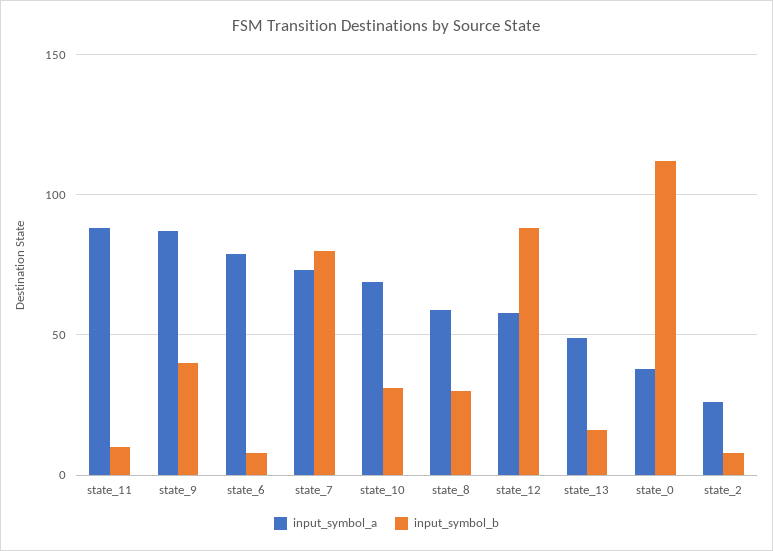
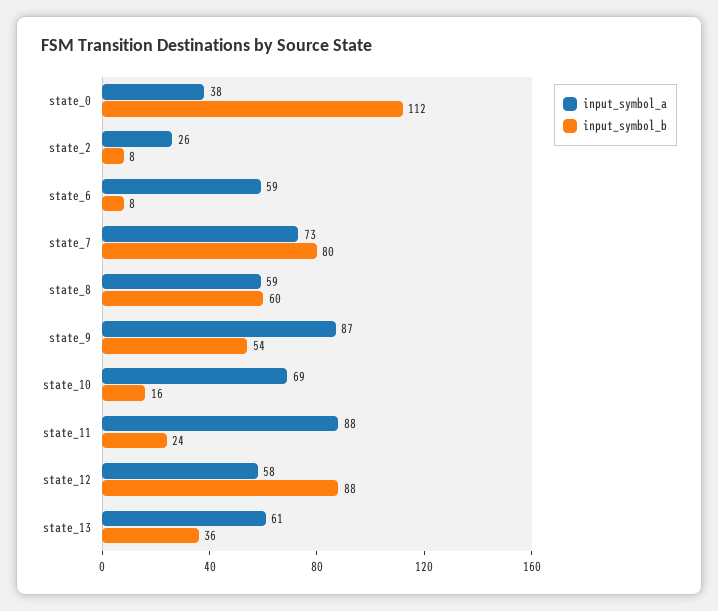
input_symbol_b, state_11: 10 -> 24
input_symbol_b, state_9: 40 -> 54
input_symbol_a, state_6: 80 -> 59
input_symbol_b, state_10: 30 -> 16
input_symbol_b, state_8: 30 -> 60
input_symbol_a, state_13: 50 -> 61
input_symbol_b, state_13: 15 -> 36

